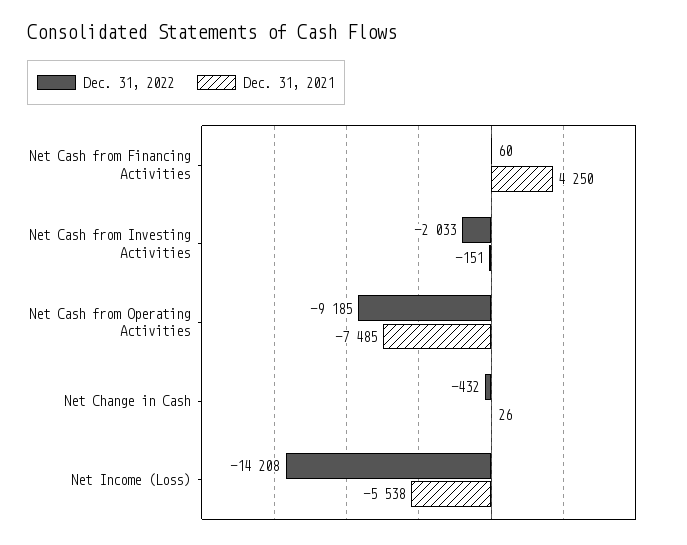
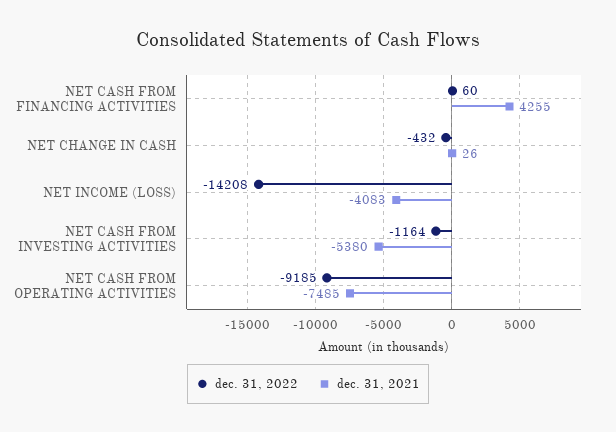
Dec. 31, 2021, Net Cash from Financing Activities: 4250 -> 4255
Dec. 31, 2022, Net Cash from Investing Activities: -2033 -> -1164
Dec. 31, 2021, Net Cash from Investing Activities: -151 -> -5380
Dec. 31, 2021, Net Income (Loss): -5538 -> -4083

